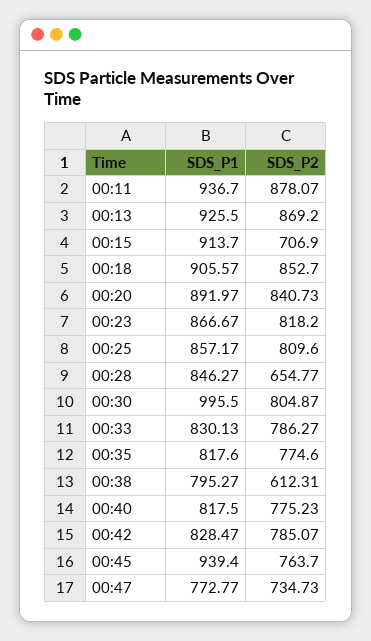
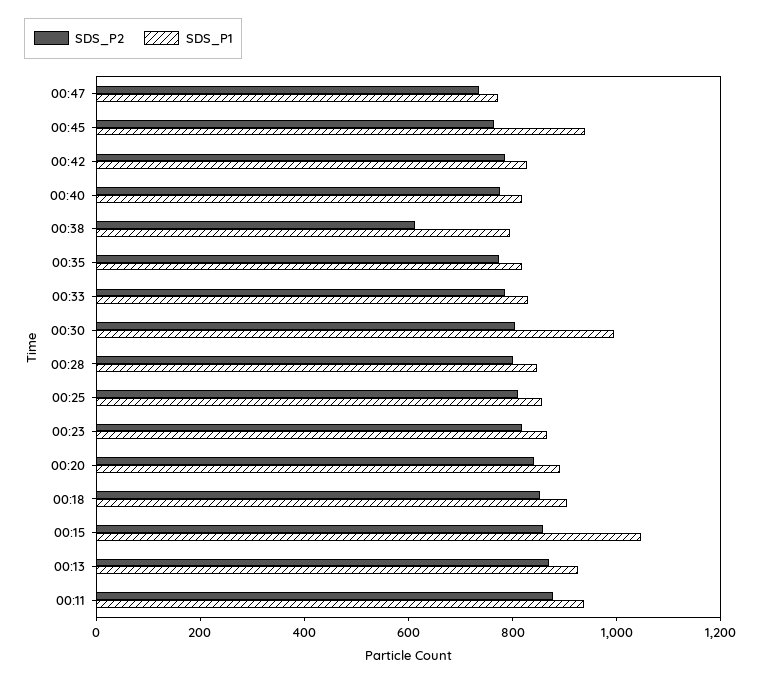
SDS_P1, 00:15: 913.7 -> 1050
SDS_P2, 00:15: 706.9 -> 850
SDS_P2, 00:28: 654.77 -> 800

